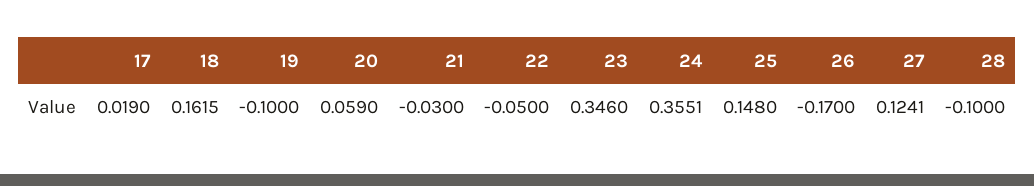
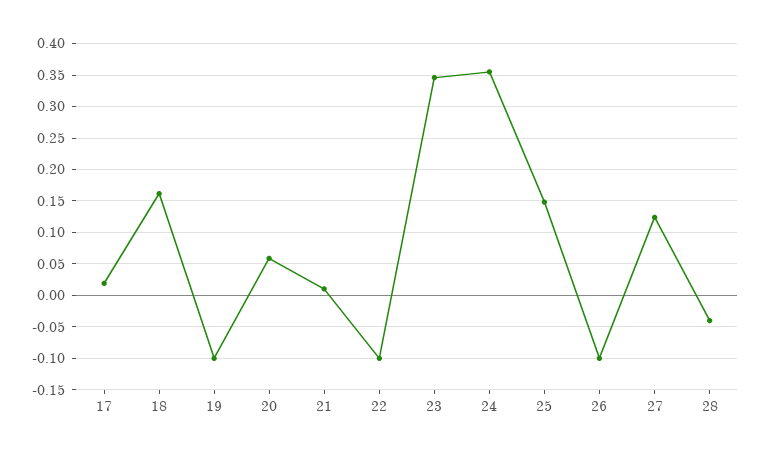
21: -0.03 -> 0.01
22: -0.05 -> -0.1
26: -0.17 -> -0.1
28: -0.1 -> -0.04

